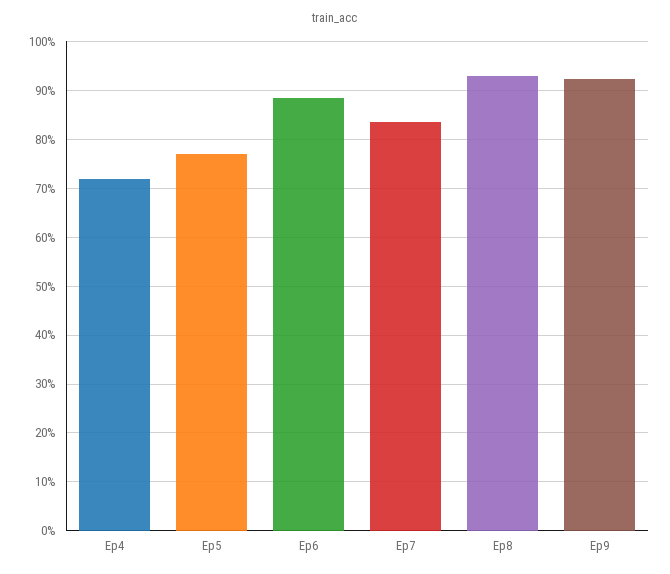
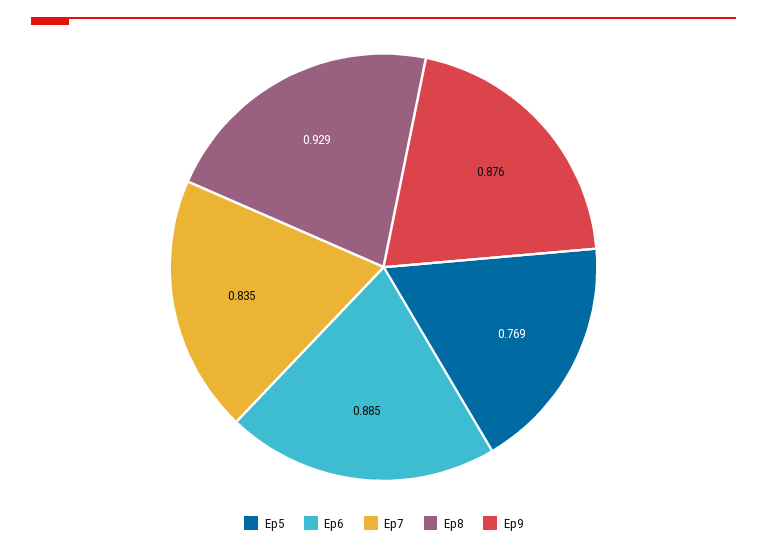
Ep4: 0.72 -> none
Ep9: 0.92 -> 0.876

